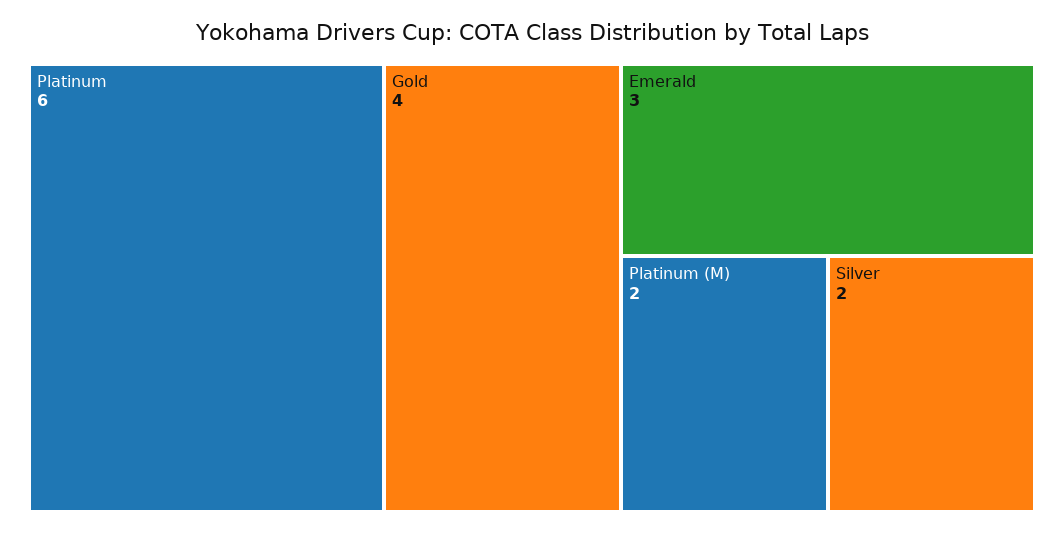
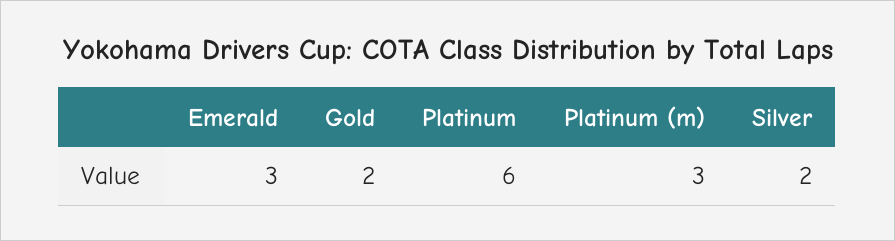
Gold: 4 -> 2
Platinum (M): 2 -> 3

